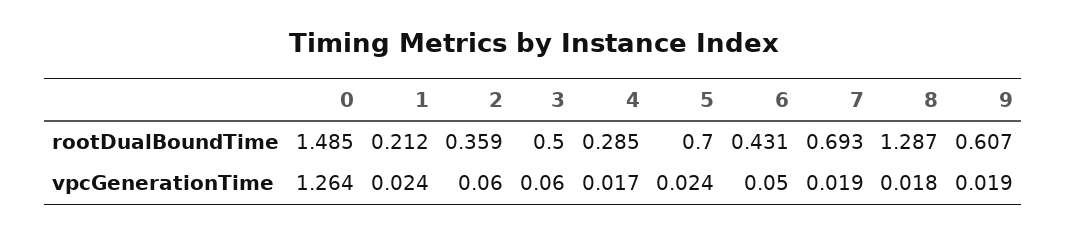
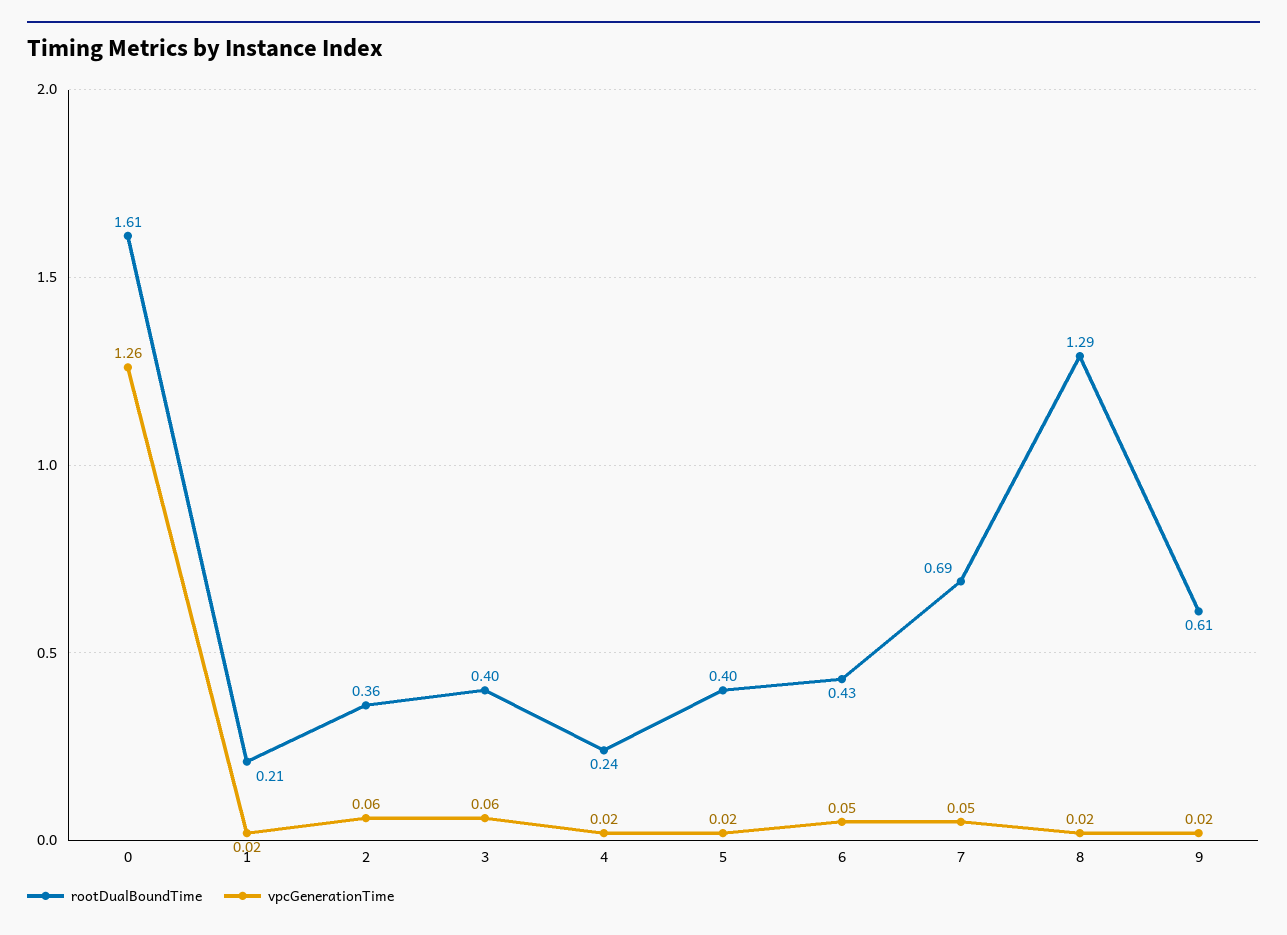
rootDualBoundTime, 0: 1.485 -> 1.61
rootDualBoundTime, 3: 0.5 -> 0.4
rootDualBoundTime, 4: 0.285 -> 0.24
rootDualBoundTime, 5: 0.7 -> 0.4
vpcGenerationTime, 7: 0.019 -> 0.05

